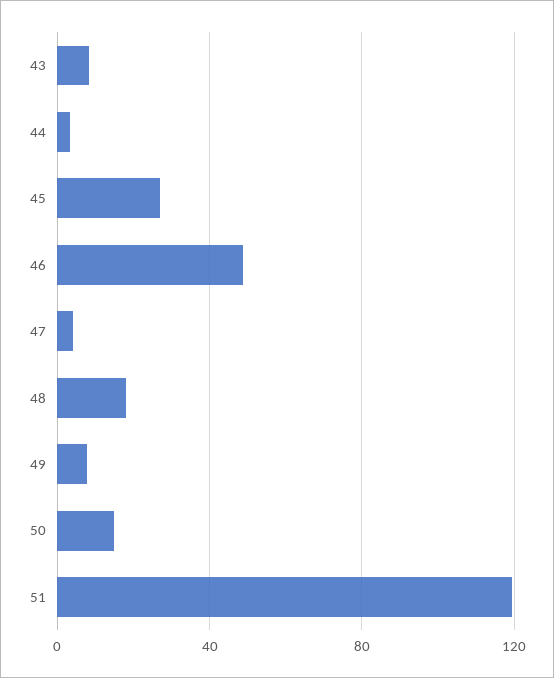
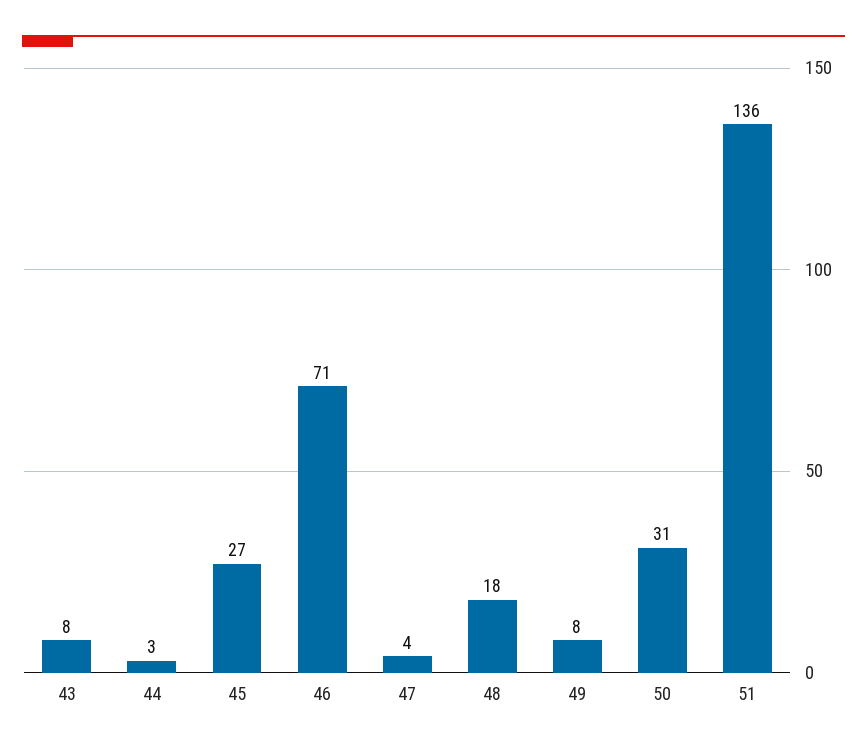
46: 50 -> 71
50: 15 -> 31
51: 120 -> 136

